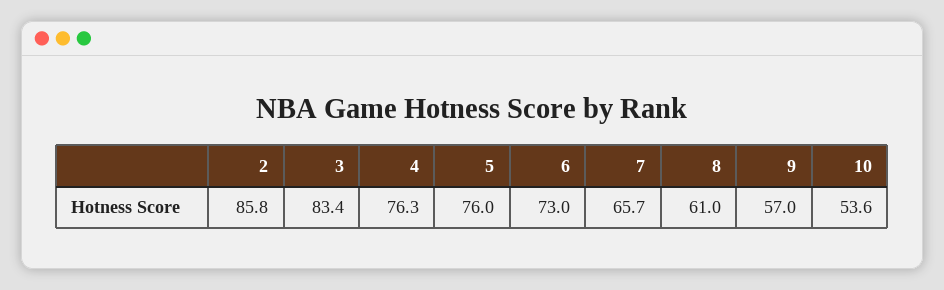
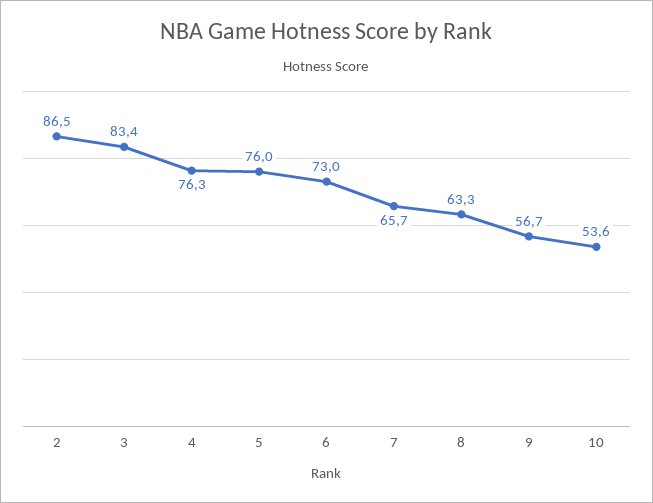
2: 85.8 -> 86.5
8: 61 -> 63.3
9: 57 -> 56.7

